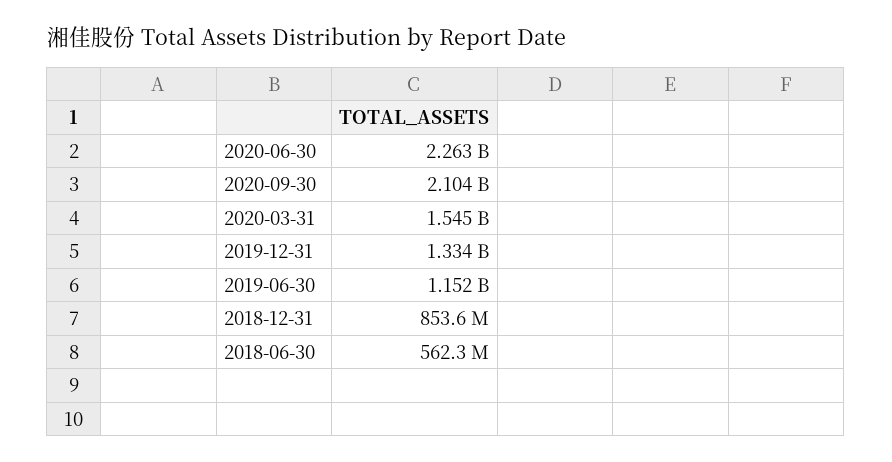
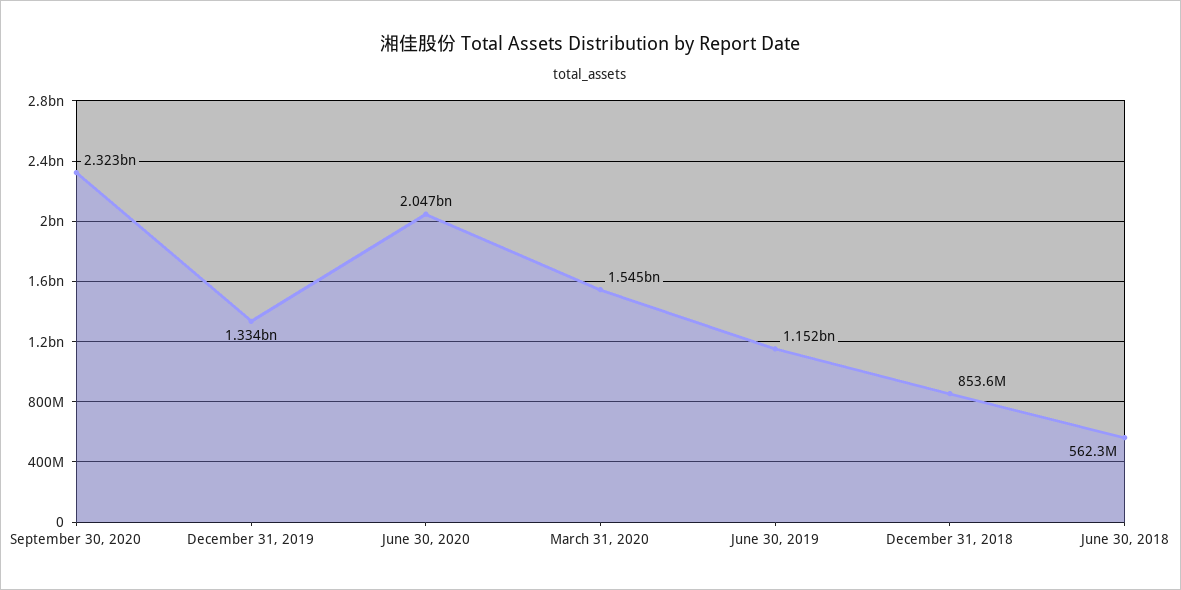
2020-06-30: 2263000000 -> 2047000000
2020-09-30: 2104000000 -> 2323000000

